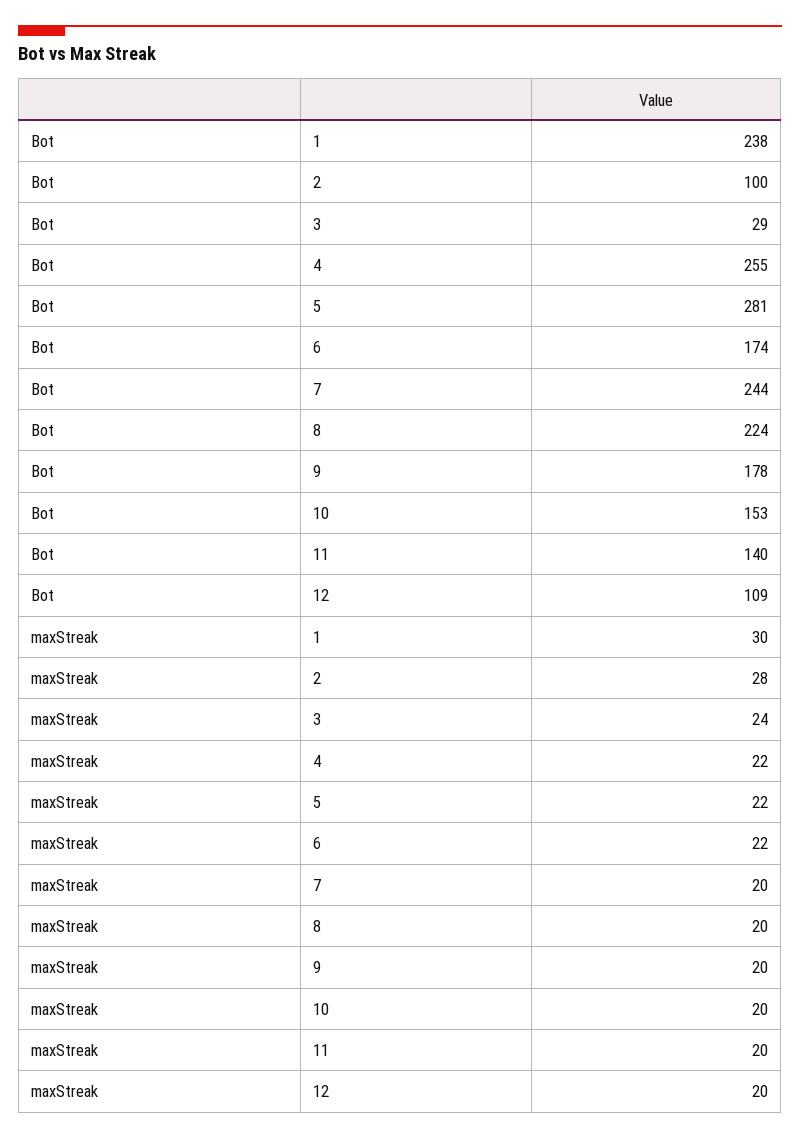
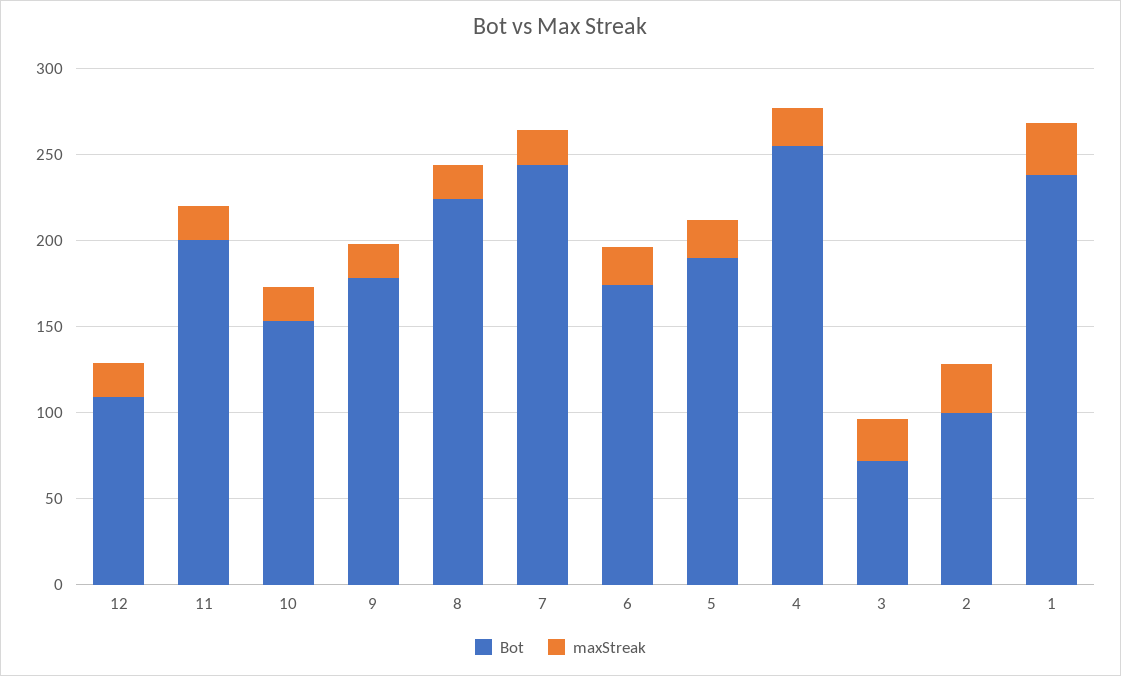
Bot, 3: 29 -> 70
Bot, 5: 281 -> 190
Bot, 11: 140 -> 200

